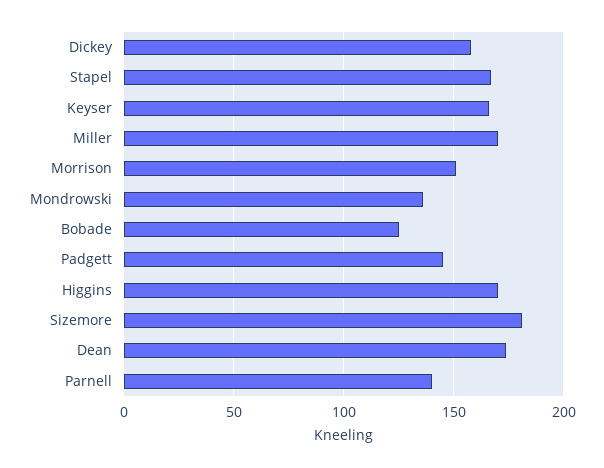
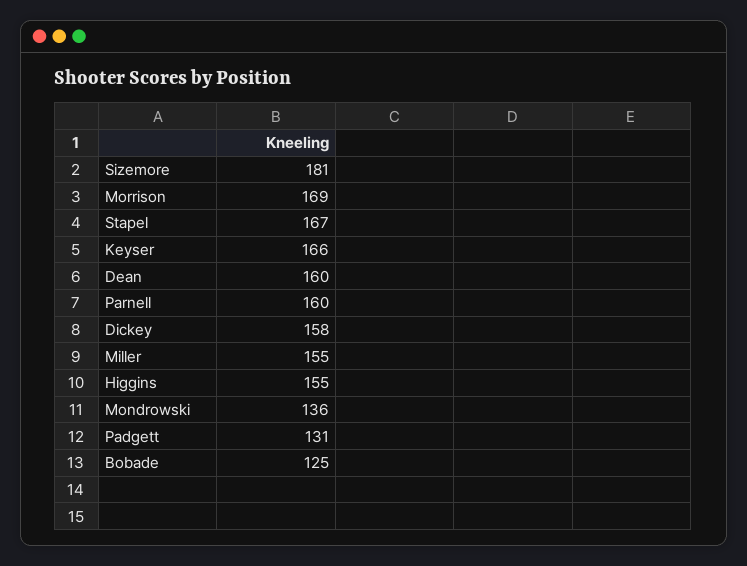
Miller: 170 -> 155
Morrison: 150 -> 169
Padgett: 145 -> 131
Higgins: 170 -> 155
Dean: 175 -> 160
Parnell: 140 -> 160

